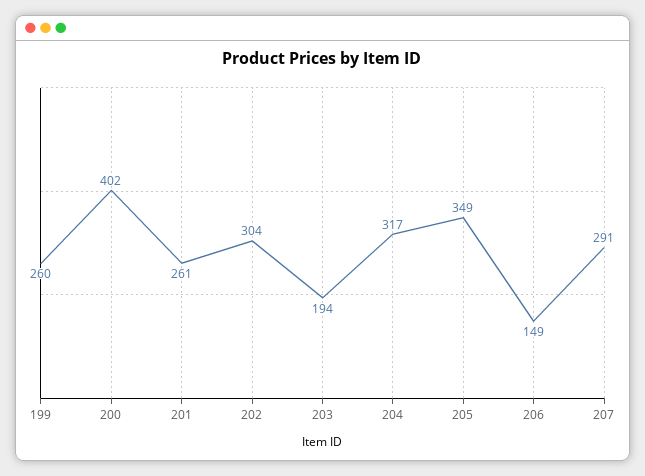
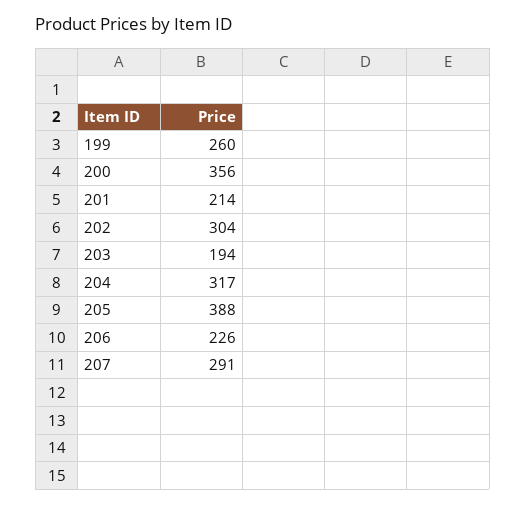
200: 402 -> 356
201: 261 -> 214
205: 349 -> 388
206: 149 -> 226

